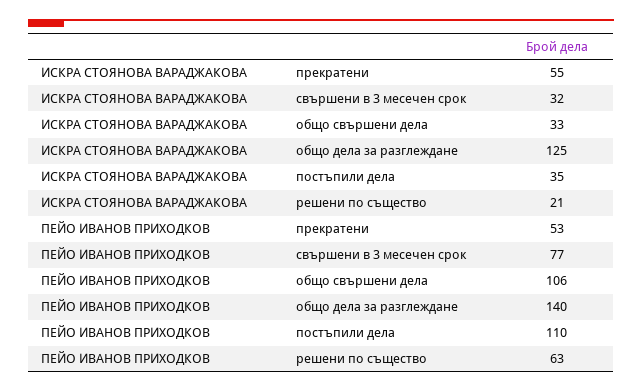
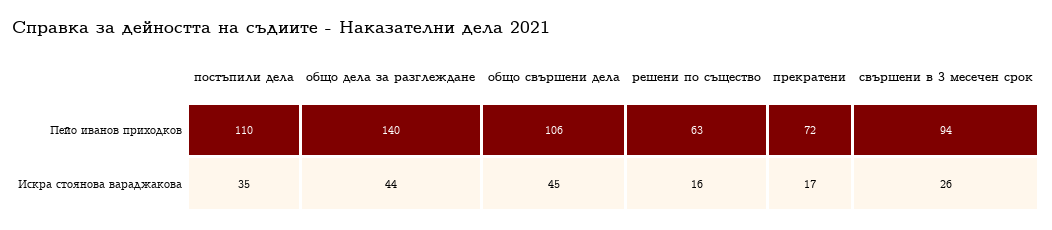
ИСКРА СТОЯНОВА ВАРАДЖАКОВА, прекратени: 55 -> 17
ИСКРА СТОЯНОВА ВАРАДЖАКОВА, свършени в 3 месечен срок: 32 -> 26
ИСКРА СТОЯНОВА ВАРАДЖАКОВА, общо свършени дела: 33 -> 45
ИСКРА СТОЯНОВА ВАРАДЖАКОВА, общо дела за разглеждане: 125 -> 44
ИСКРА СТОЯНОВА ВАРАДЖАКОВА, решени по същество: 21 -> 16
ПЕЙО ИВАНОВ ПРИХОДКОВ, прекратени: 53 -> 72
ПЕЙО ИВАНОВ ПРИХОДКОВ, свършени в 3 месечен срок: 77 -> 94

